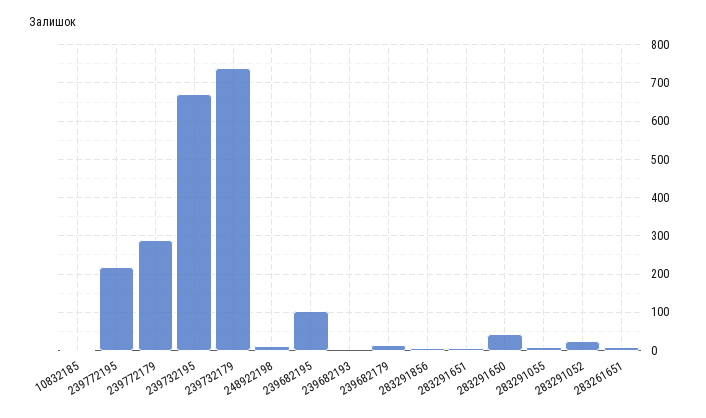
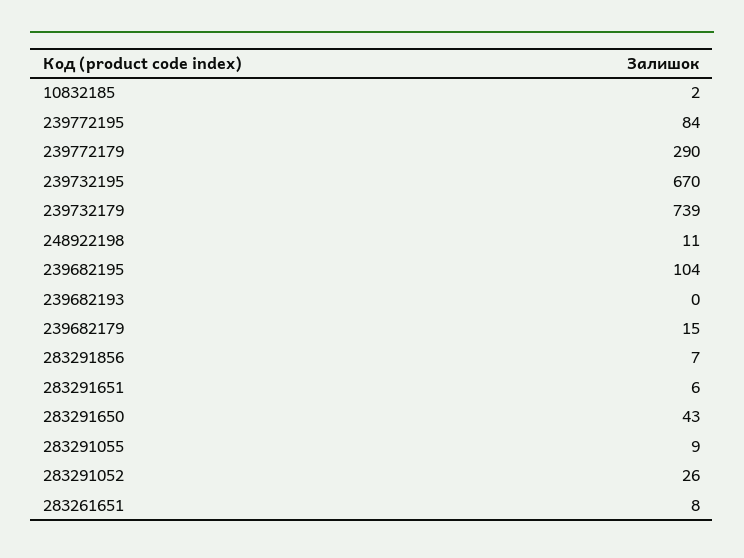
239772195: 220 -> 84

